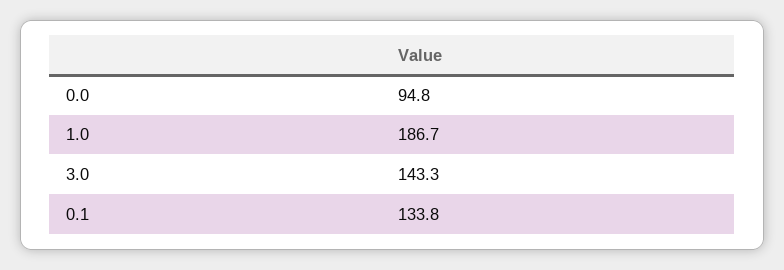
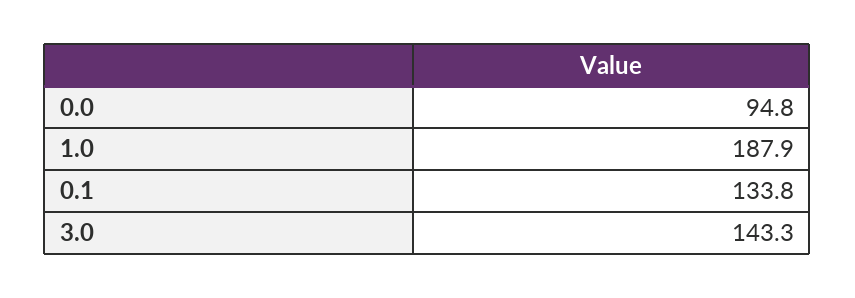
1.0: 186.7 -> 187.9

